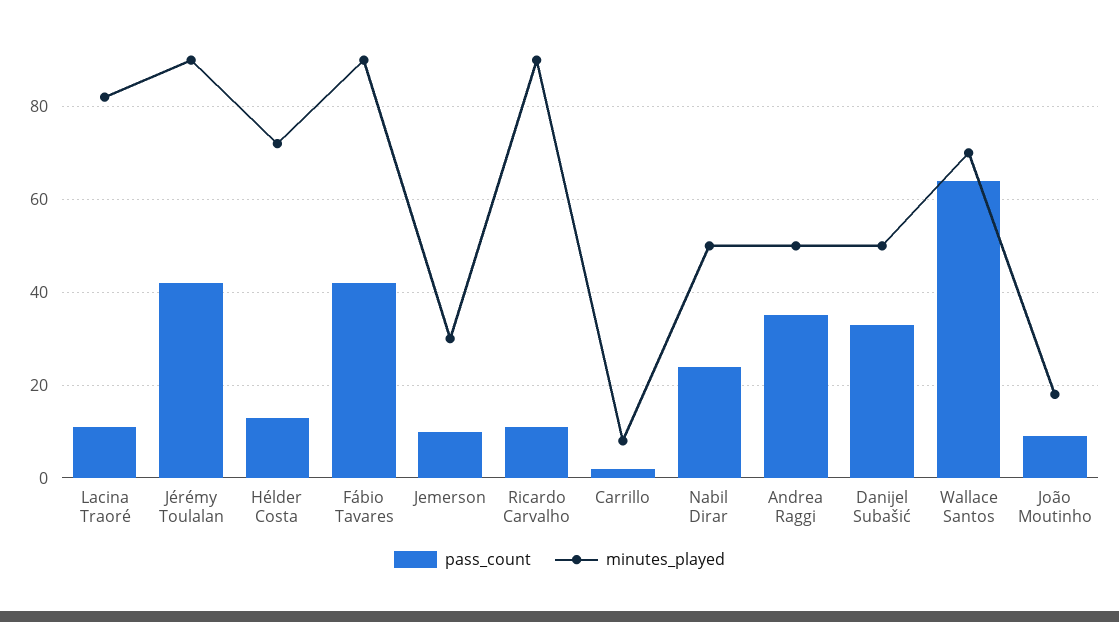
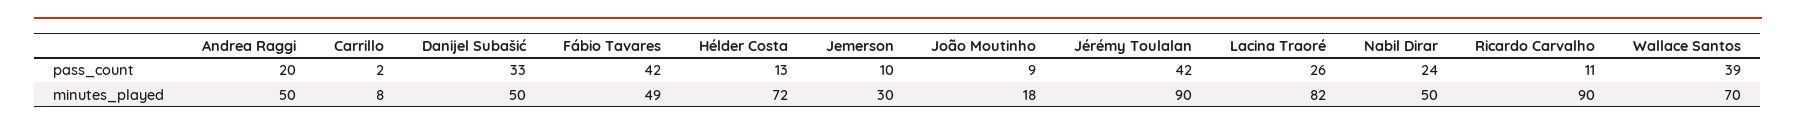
pass_count, Lacina Traoré: 10 -> 26
minutes_played, Fábio Tavares: 90 -> 49
pass_count, Andrea Raggi: 35 -> 20
pass_count, Wallace Santos: 65 -> 39

